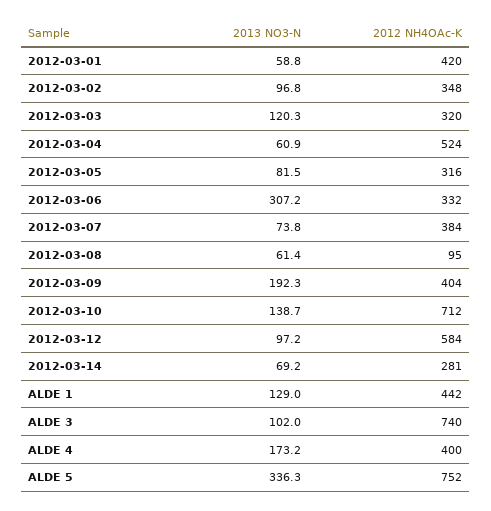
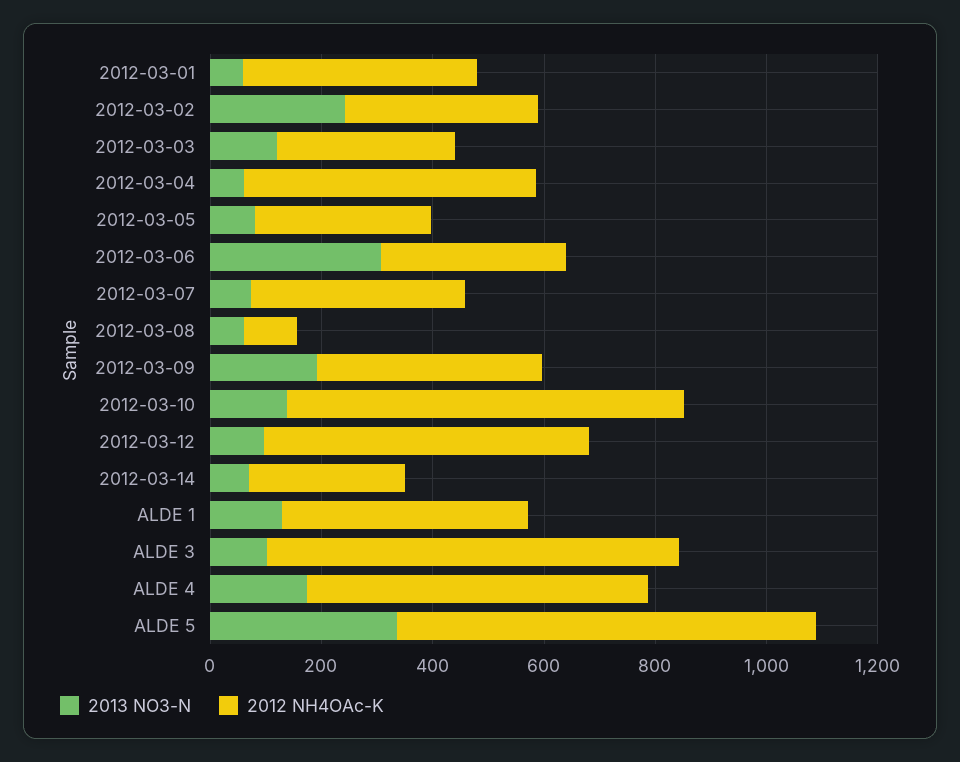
2013 NO3-N, 2012-03-02: 96.8 -> 250
2012 NH4OAc-K, ALDE 4: 400 -> 600

